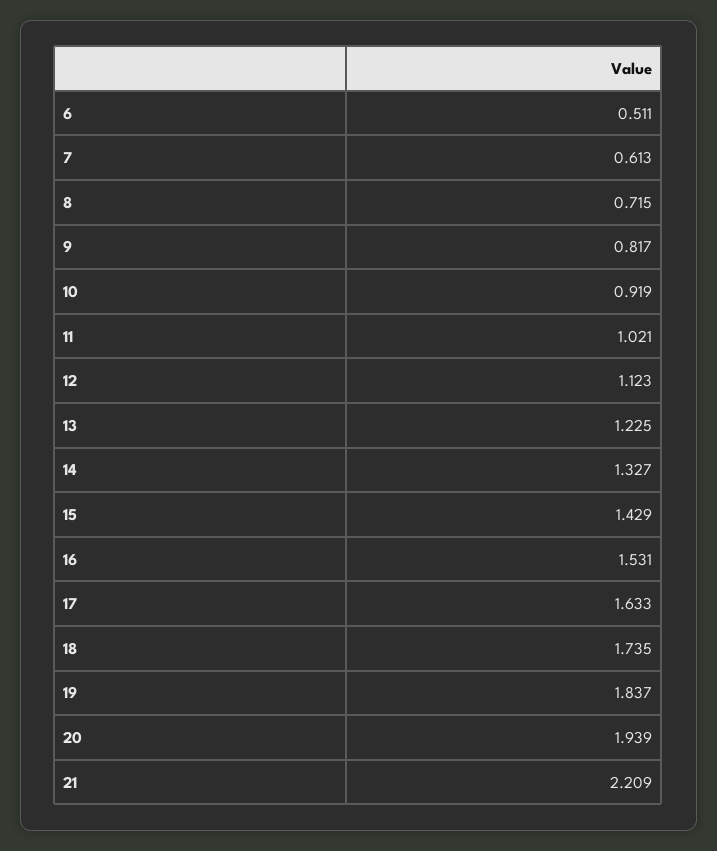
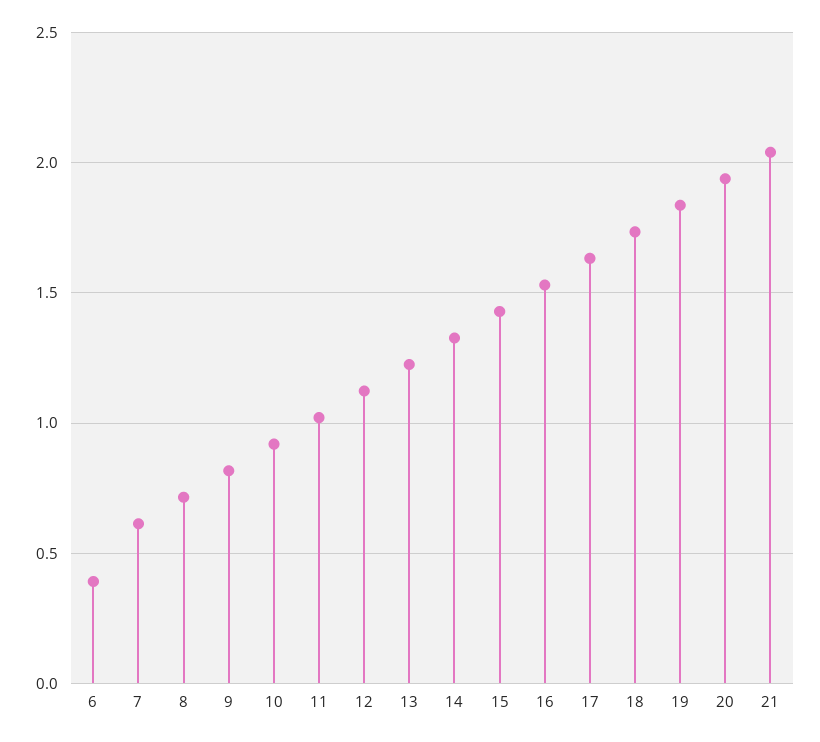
6: 0.511 -> 0.4
21: 2.209 -> 2.05

